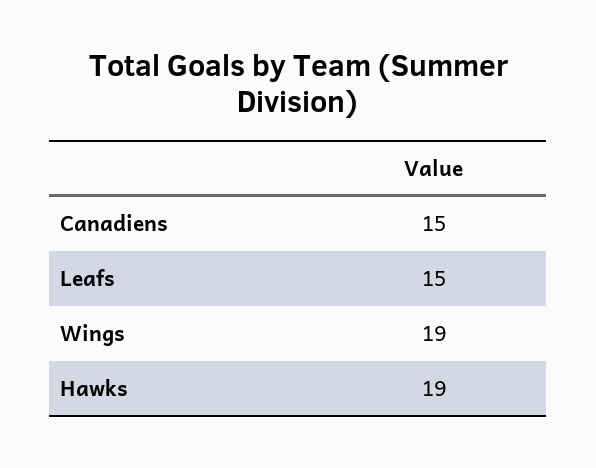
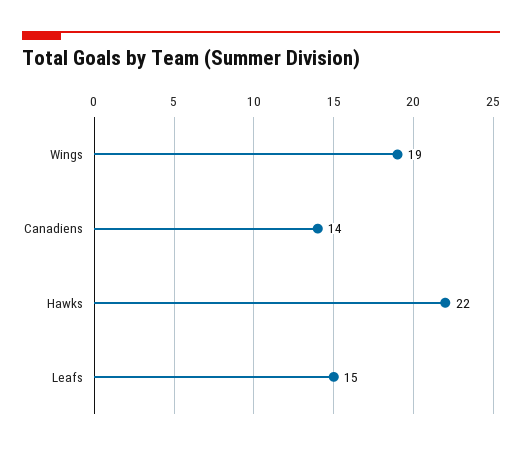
Canadiens: 15 -> 14
Hawks: 19 -> 22

